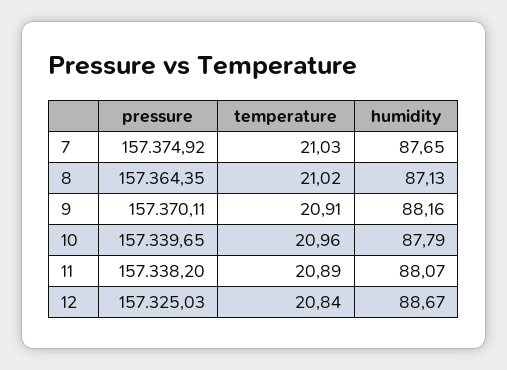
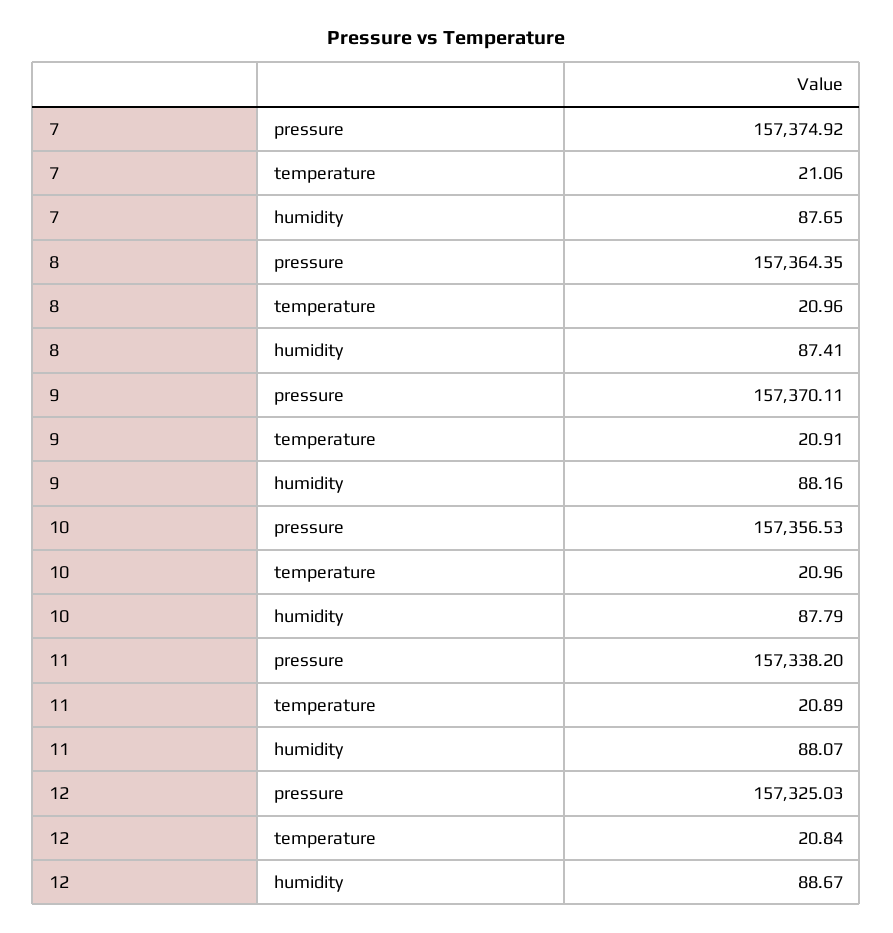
temperature, 7: 21.03 -> 21.06
temperature, 8: 21.02 -> 20.96
humidity, 8: 87.13 -> 87.41
pressure, 10: 157339.65 -> 157356.53

